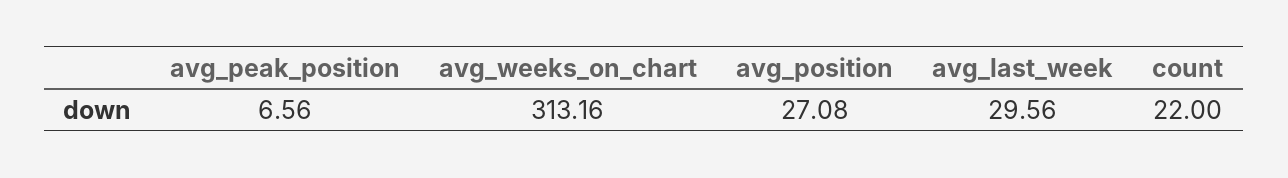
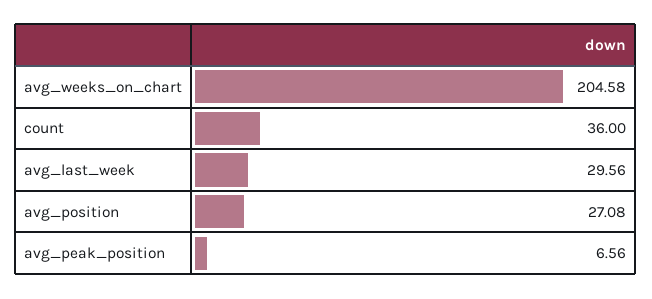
avg_weeks_on_chart: 313.16 -> 204.58
count: 22 -> 36

